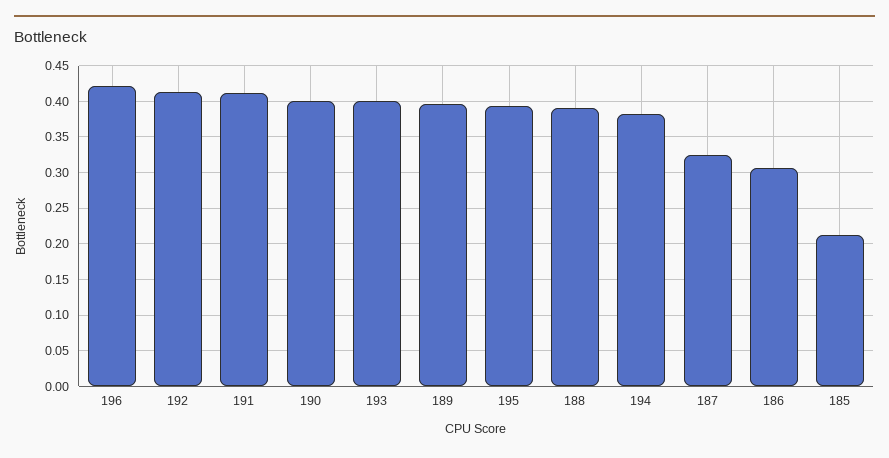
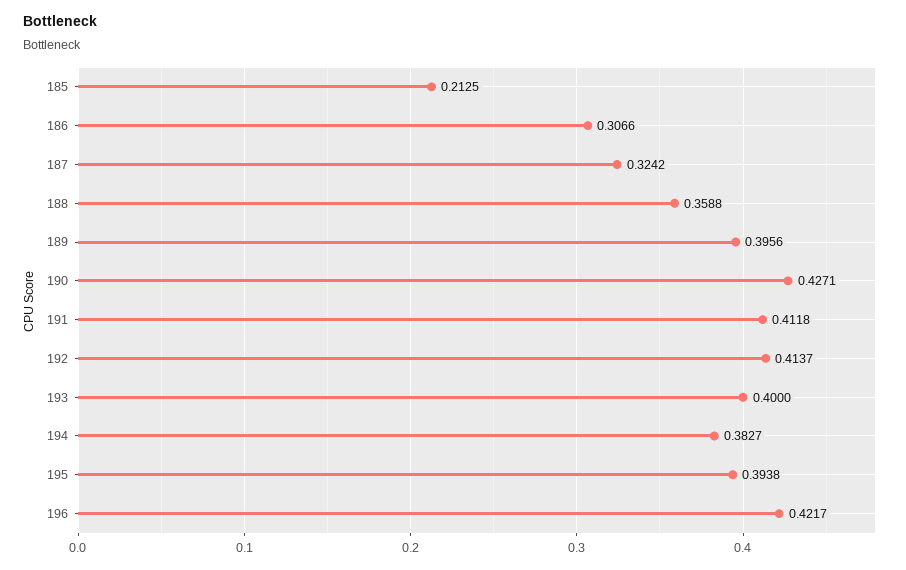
190: 0.4 -> 0.4271
188: 0.39 -> 0.3588

